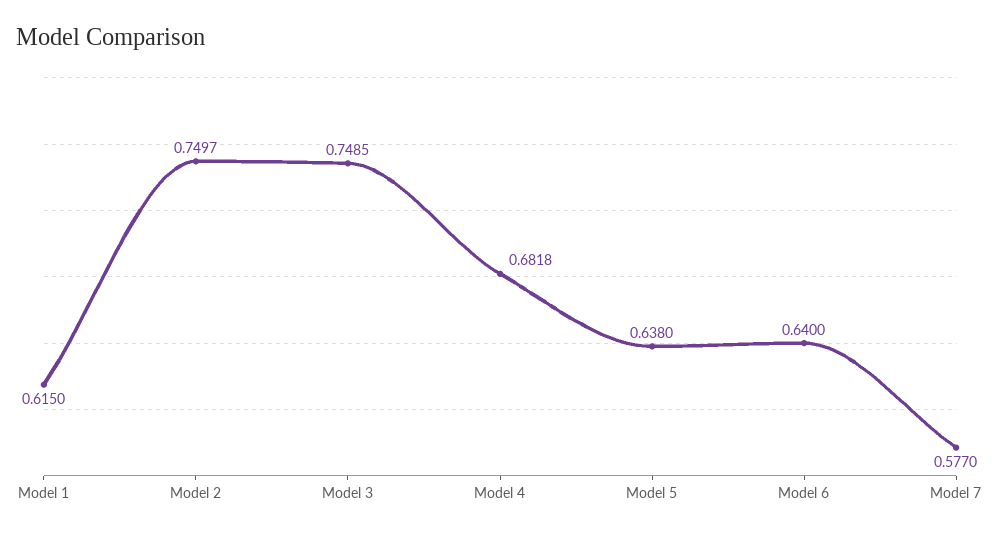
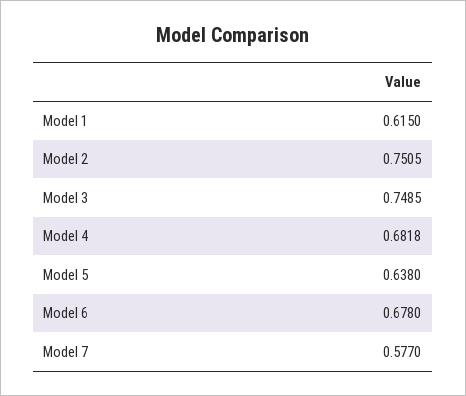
Model 2: 0.7497 -> 0.7505
Model 6: 0.64 -> 0.678

